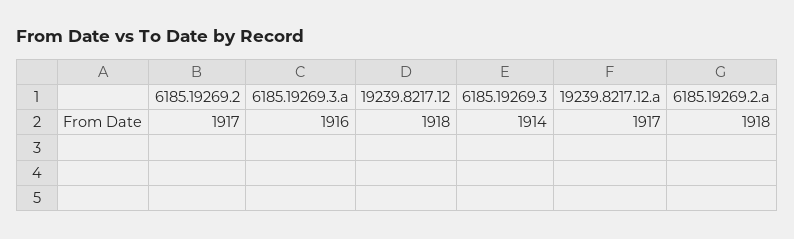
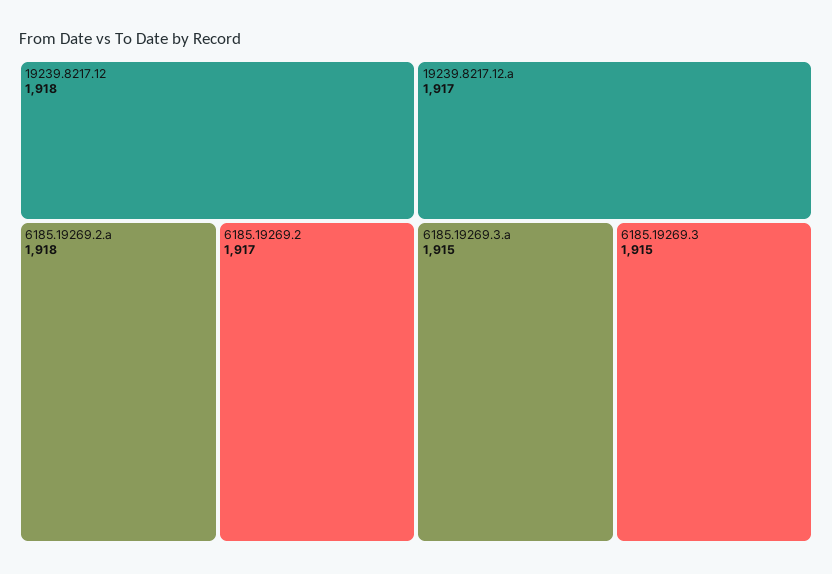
6185.19269.3.a: 1916 -> 1915
6185.19269.3: 1914 -> 1915

